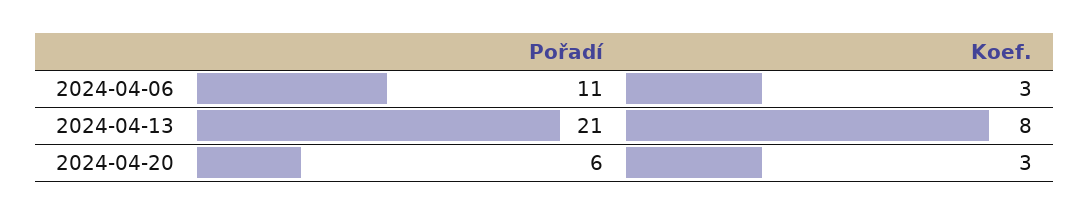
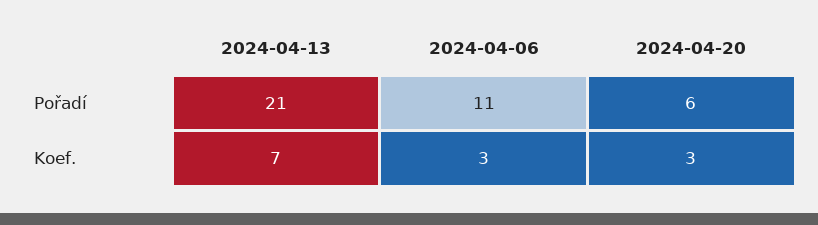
Koef., 2024-04-13: 8 -> 7

